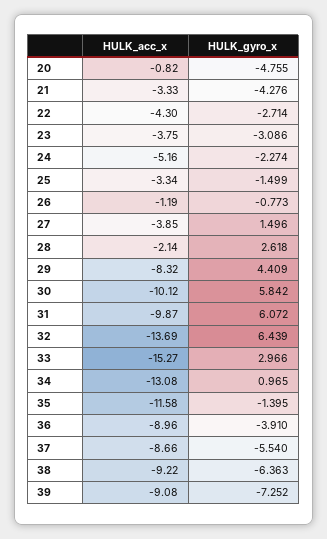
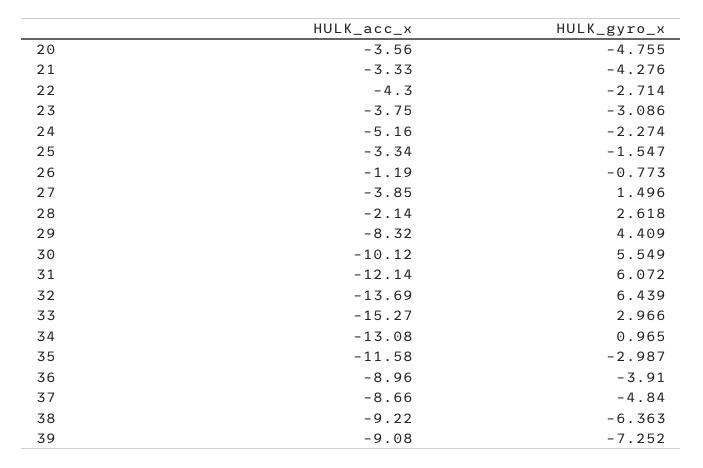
HULK_acc_x, 20: -0.82 -> -3.56
HULK_gyro_x, 25: -1.499 -> -1.547
HULK_gyro_x, 30: 5.842 -> 5.549
HULK_acc_x, 31: -9.87 -> -12.14
HULK_gyro_x, 35: -1.395 -> -2.987
HULK_gyro_x, 37: -5.54 -> -4.84

